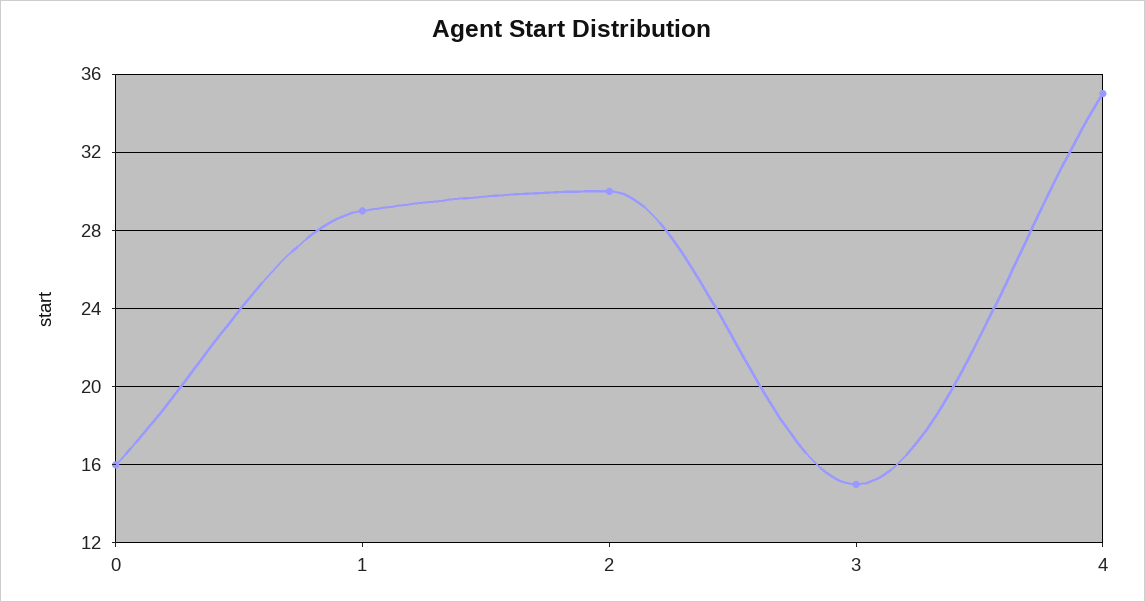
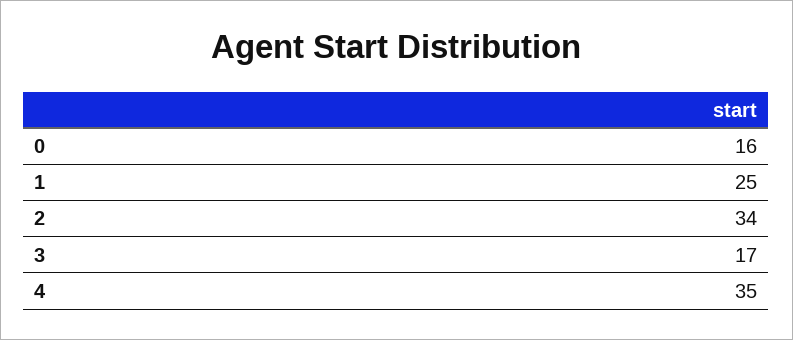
1: 29 -> 25
2: 30 -> 34
3: 15 -> 17

